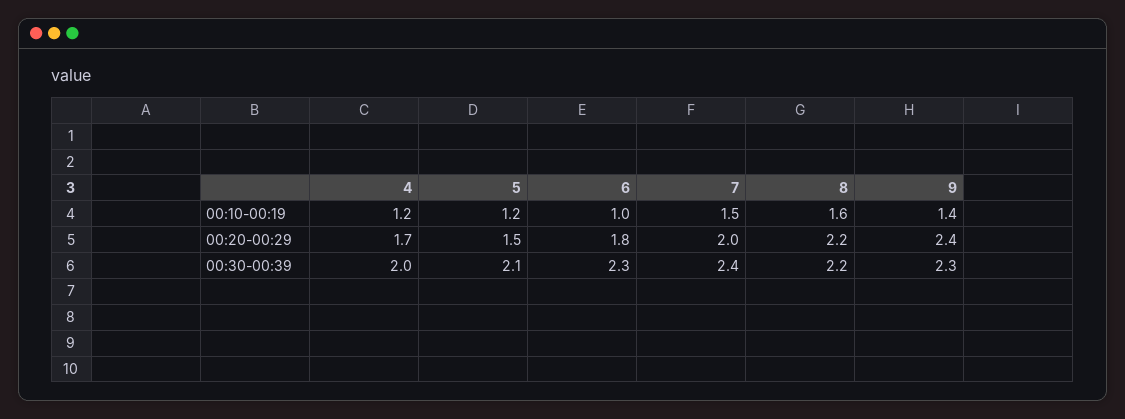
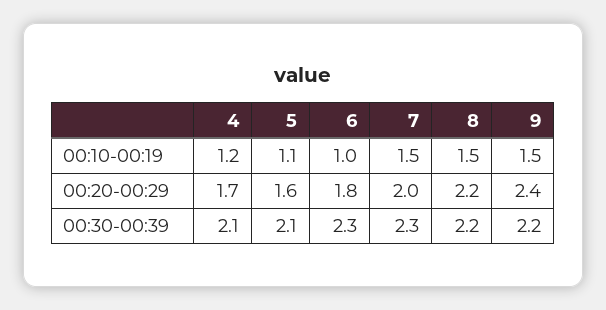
5, 00:10-00:19: 1.2 -> 1.1
8, 00:10-00:19: 1.6 -> 1.5
9, 00:10-00:19: 1.4 -> 1.5
5, 00:20-00:29: 1.5 -> 1.6
4, 00:30-00:39: 2 -> 2.1
7, 00:30-00:39: 2.4 -> 2.3
9, 00:30-00:39: 2.3 -> 2.2

